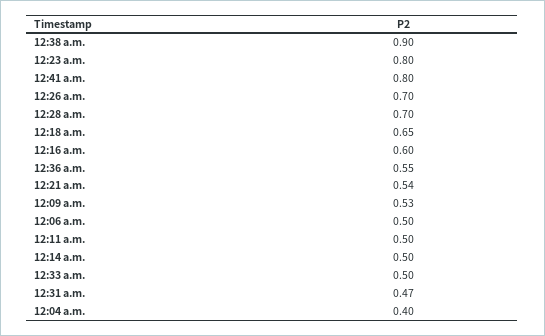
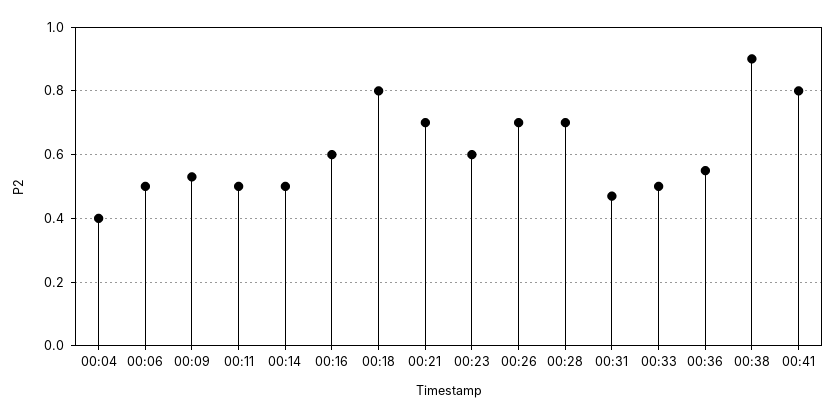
12:23 a.m.: 0.8 -> 0.6
12:18 a.m.: 0.65 -> 0.8
12:21 a.m.: 0.54 -> 0.7

